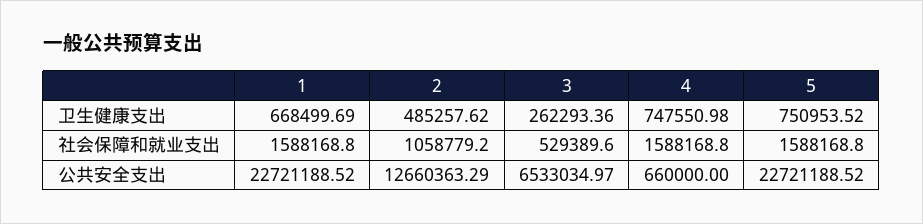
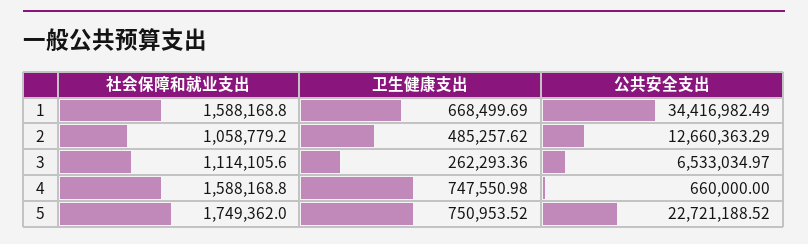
3, 社会保障和就业支出: 529389.6 -> 1114105.6
5, 社会保障和就业支出: 1588168.8 -> 1749362
1, 公共安全支出: 22721188.52 -> 34416982.49

